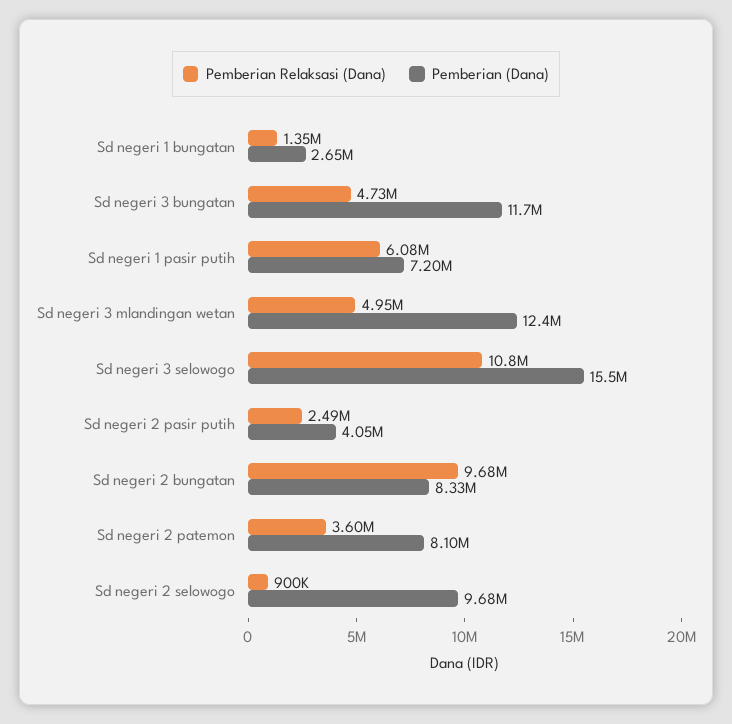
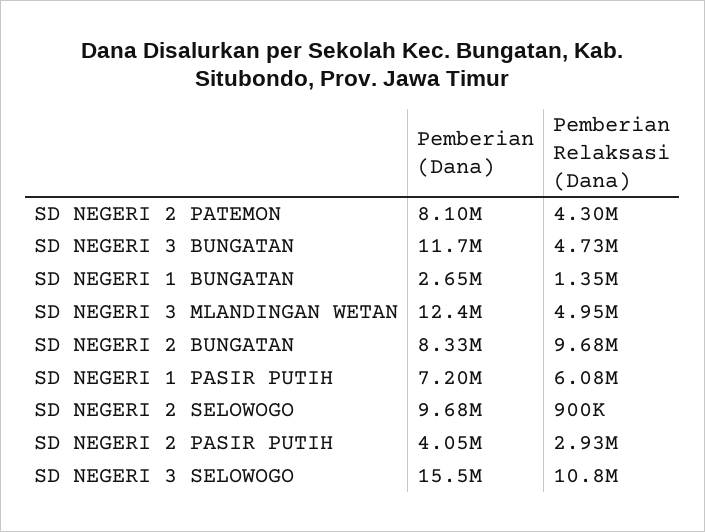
Pemberian Relaksasi (Dana), Sd negeri 2 pasir putih: 2490000 -> 2930000
Pemberian Relaksasi (Dana), Sd negeri 2 patemon: 3600000 -> 4300000

